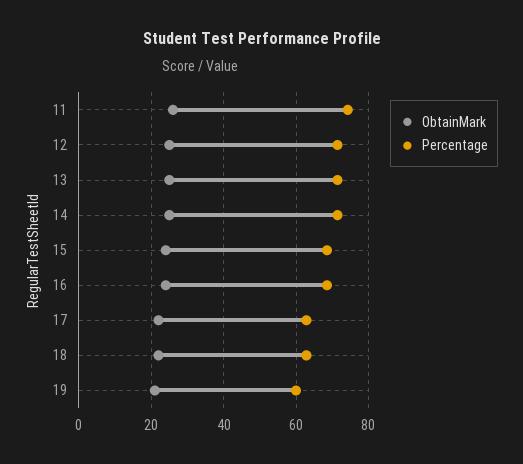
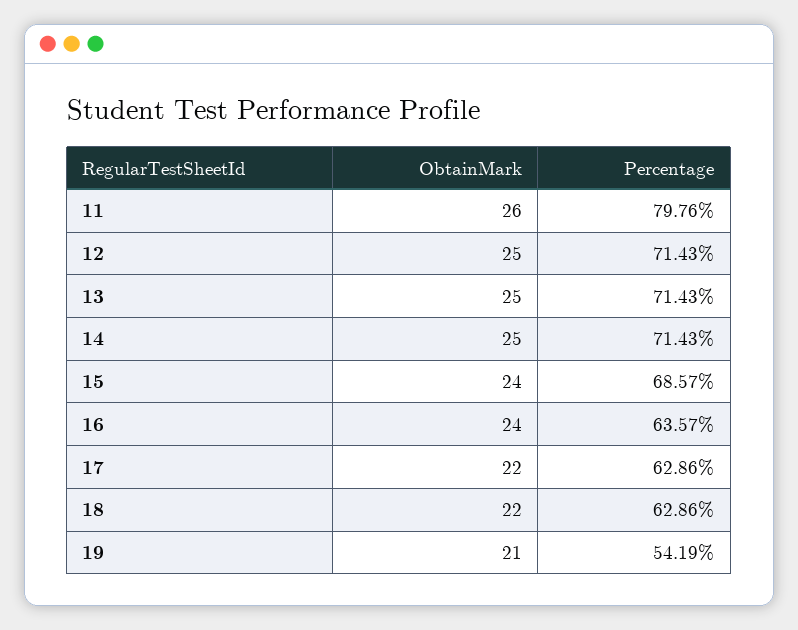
Percentage, 11: 74 -> 79.76
Percentage, 16: 68 -> 63.57
Percentage, 19: 60 -> 54.19

